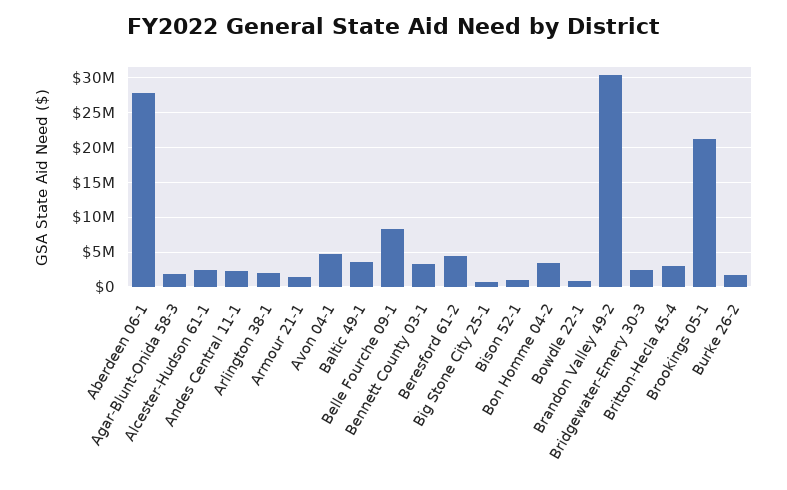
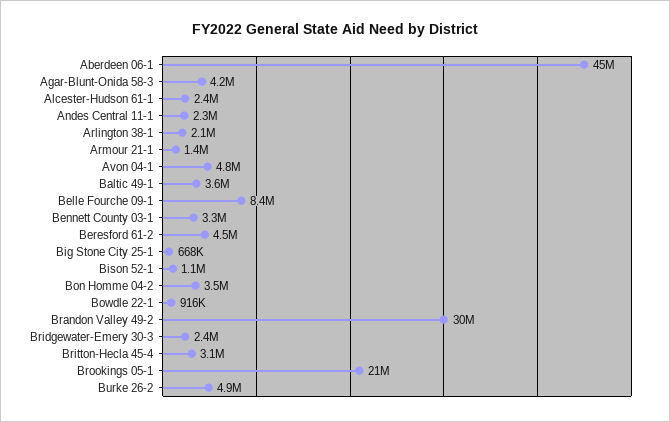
Aberdeen 06-1: 28000000 -> 45000000
Agar-Blunt-Onida 58-3: 2000000 -> 4200000
Burke 26-2: 2000000 -> 4900000

